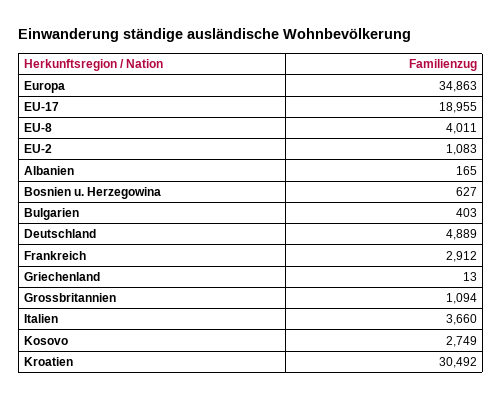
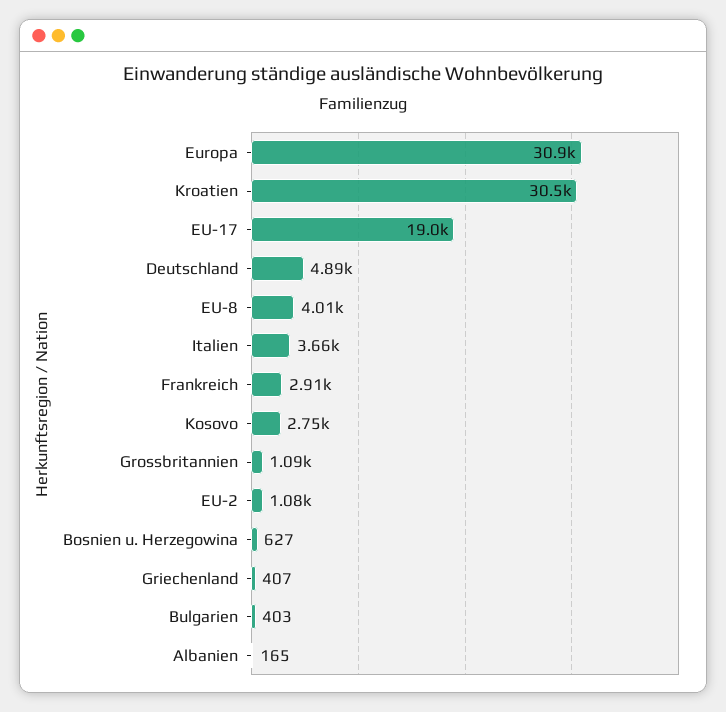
Europa: 34863 -> 30900
Griechenland: 13 -> 407

